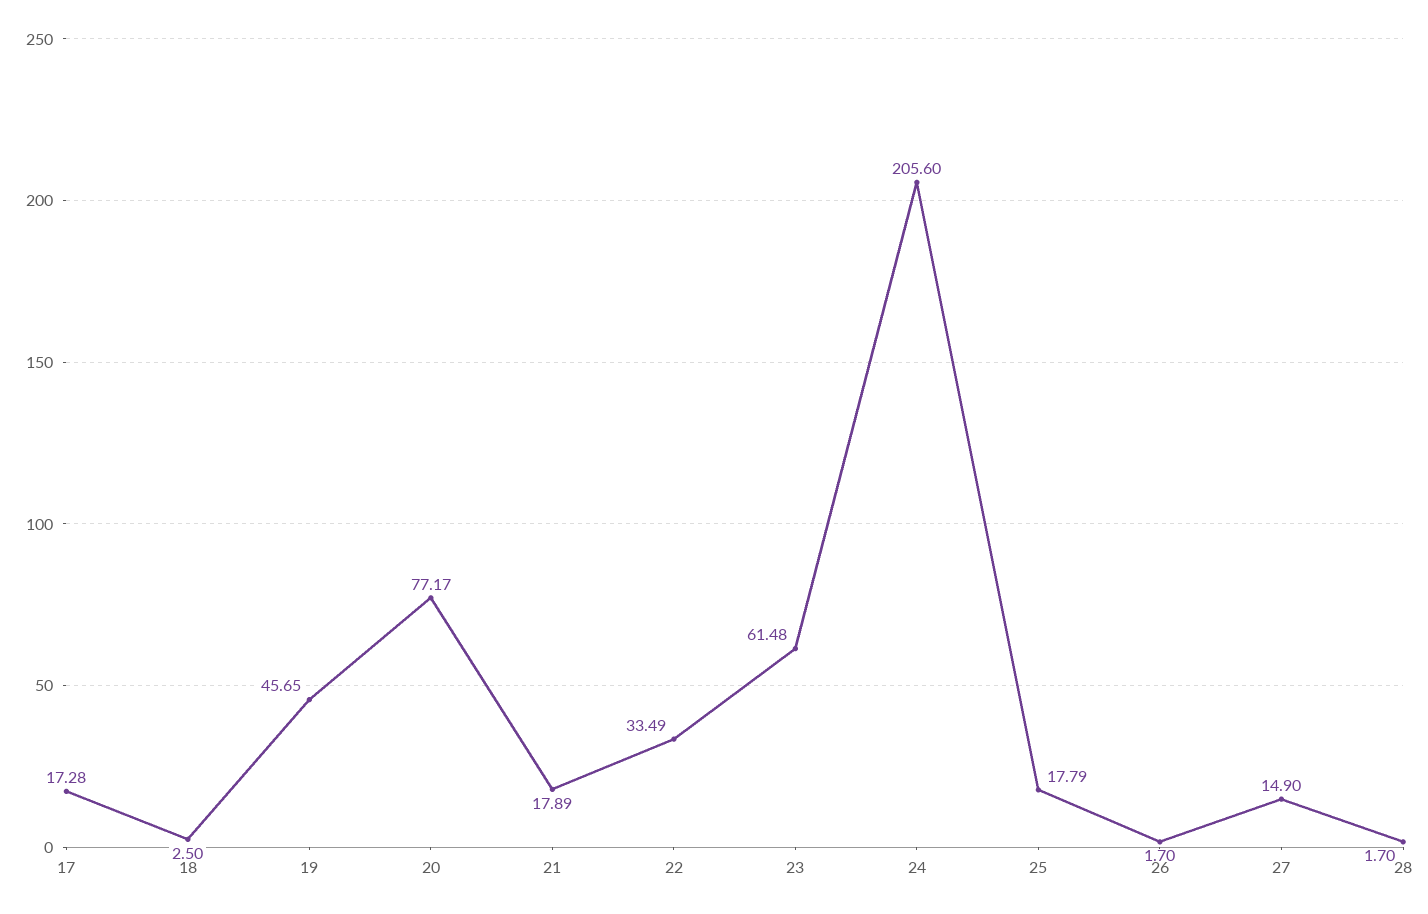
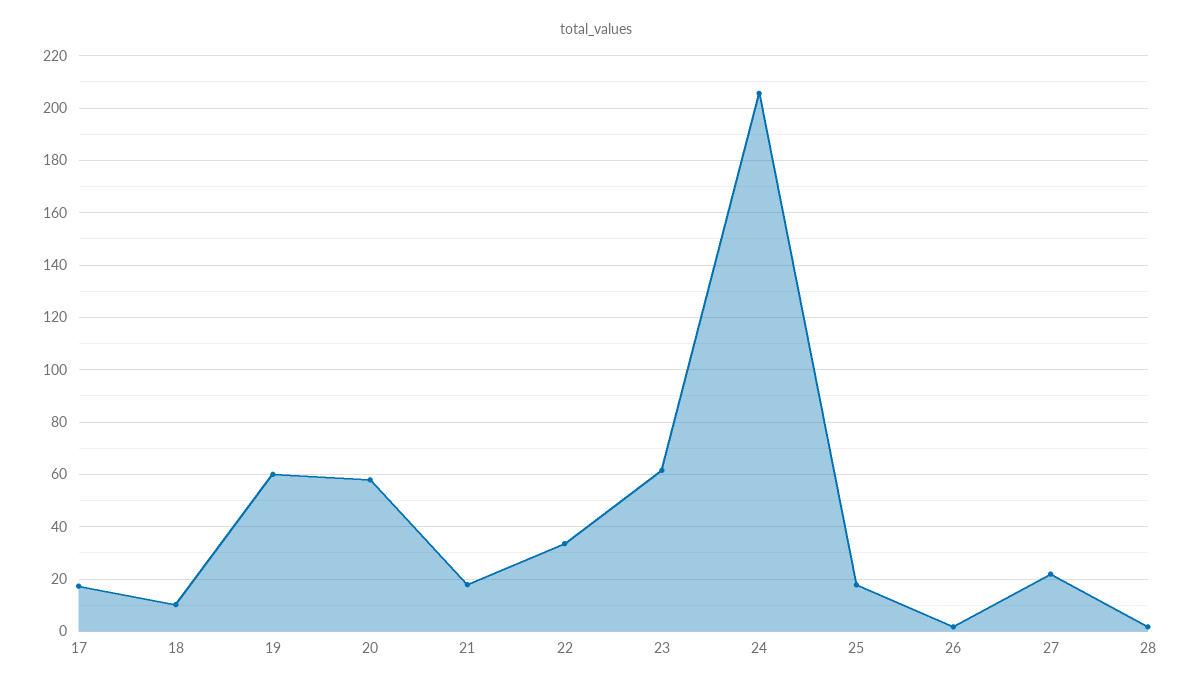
18: 2.5 -> 10
19: 45.65 -> 60
20: 77.17 -> 57.5
27: 14.9 -> 22.5

